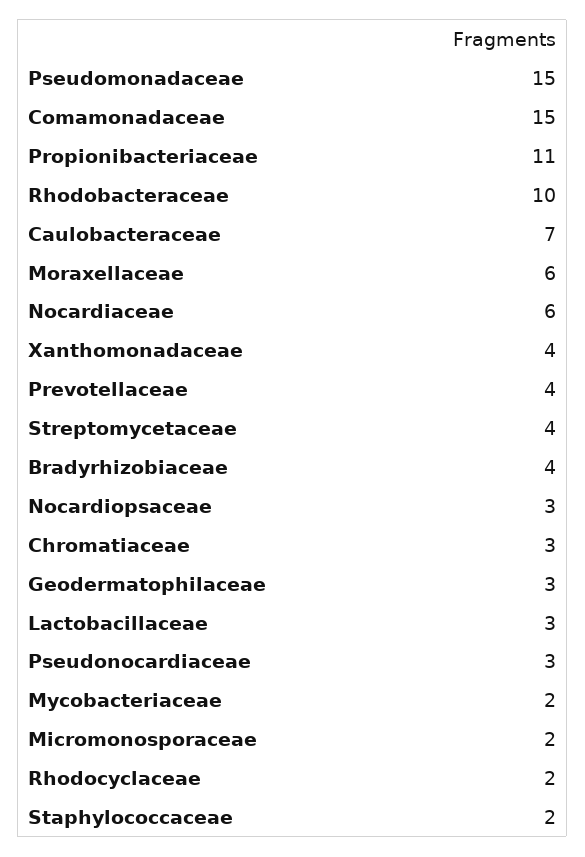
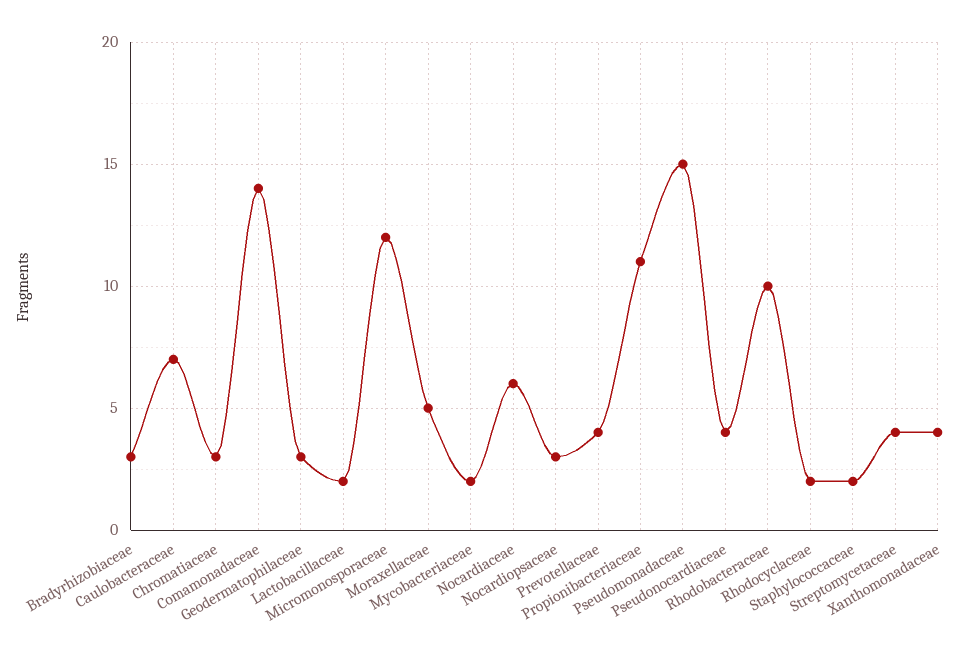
Comamonadaceae: 15 -> 14
Moraxellaceae: 6 -> 5
Bradyrhizobiaceae: 4 -> 3
Lactobacillaceae: 3 -> 2
Pseudonocardiaceae: 3 -> 4
Micromonosporaceae: 2 -> 12

